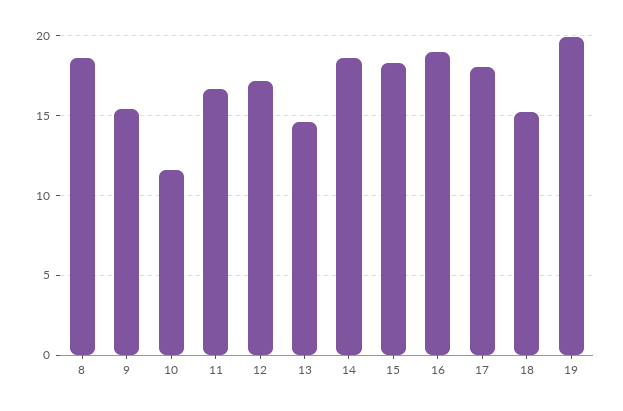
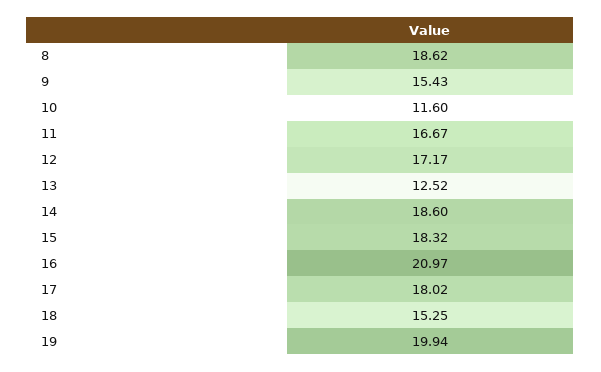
13: 14.5 -> 12.52
16: 19 -> 20.97

